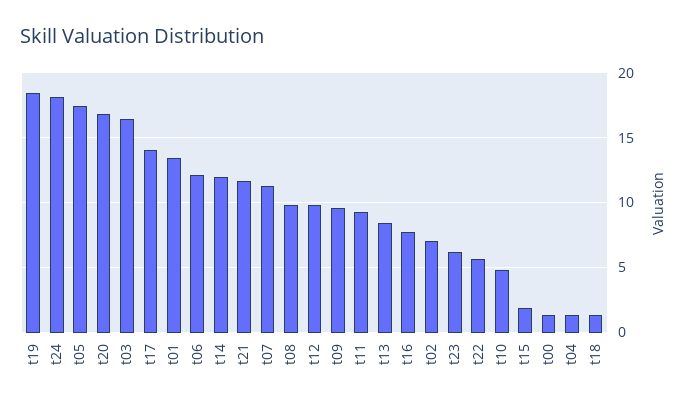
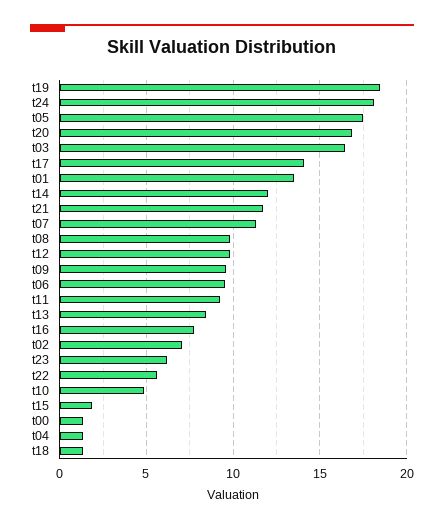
t06: 12 -> 9.5

